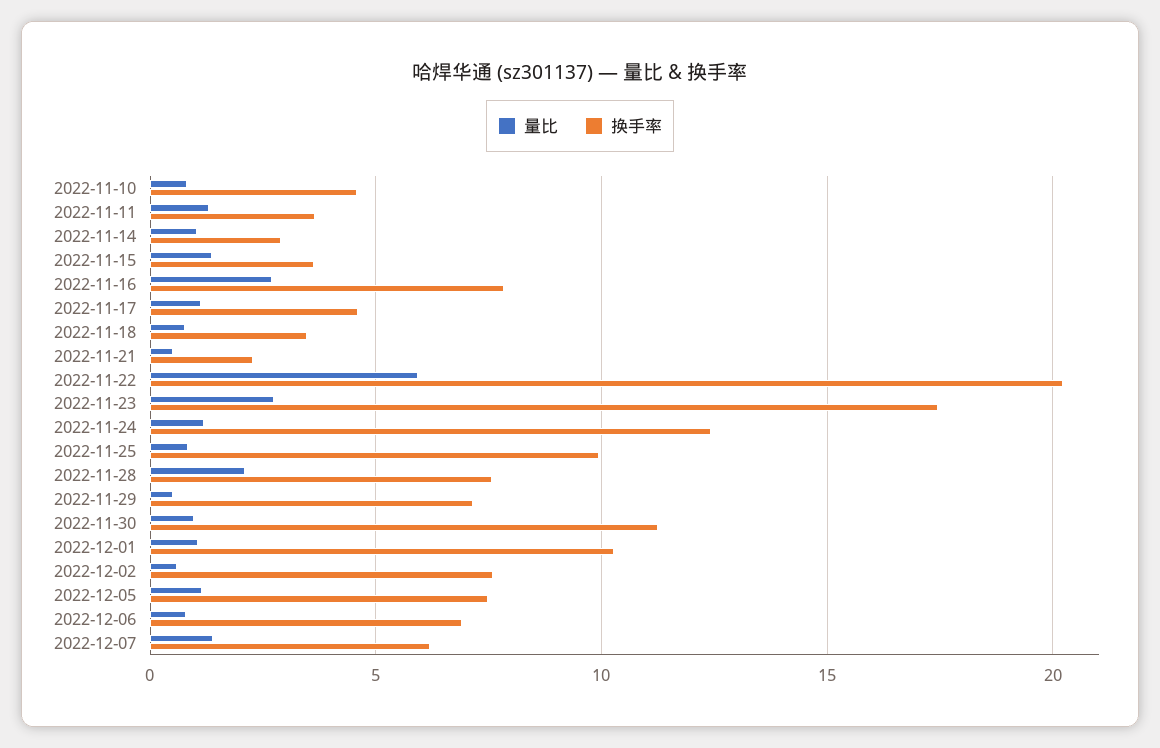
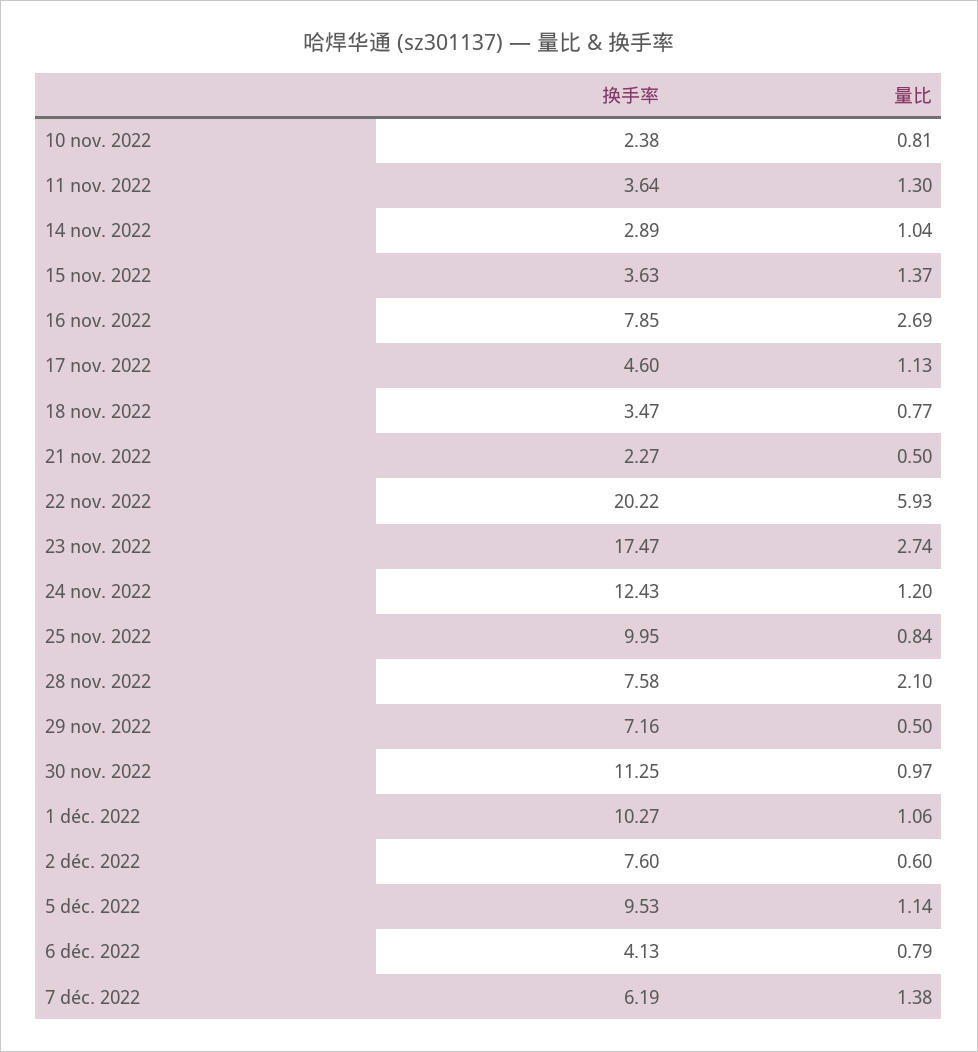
换手率, 2022-11-10: 4.5 -> 2.38
换手率, 2022-12-05: 7.5 -> 9.53
换手率, 2022-12-06: 7 -> 4.13

